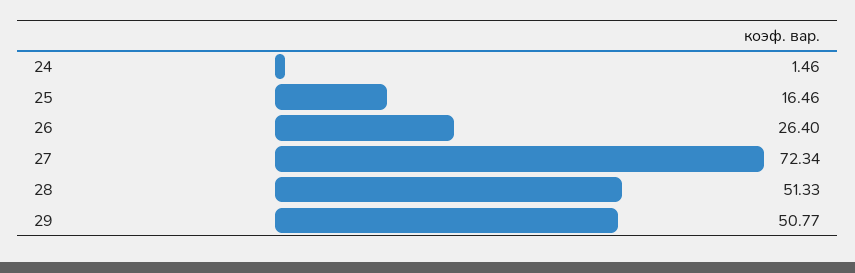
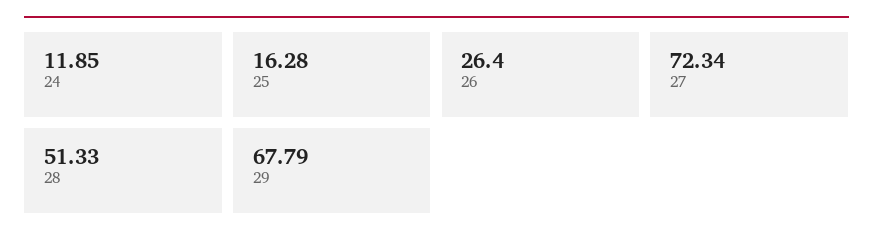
24: 1.46 -> 11.85
25: 16.46 -> 16.28
29: 50.77 -> 67.79

